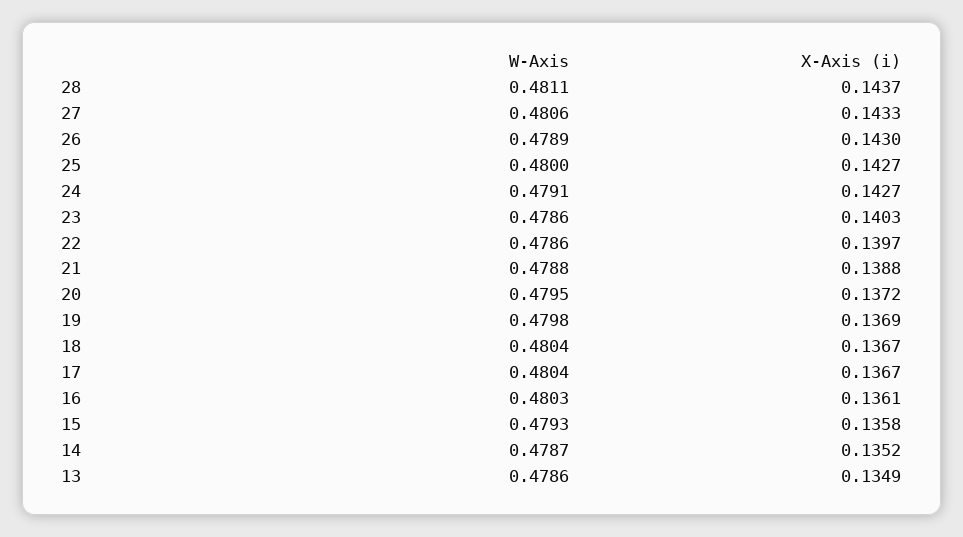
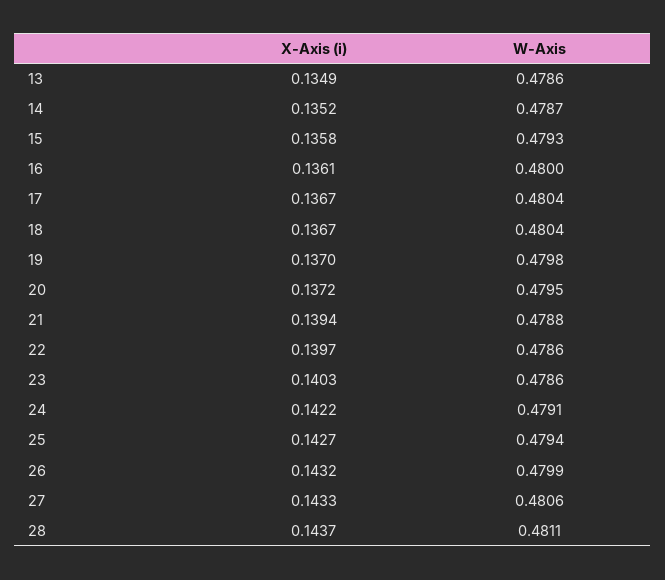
W-Axis, 26: 0.4789 -> 0.4799
X-Axis (i), 26: 0.143 -> 0.1432
W-Axis, 25: 0.48 -> 0.4794
X-Axis (i), 24: 0.1427 -> 0.1422
X-Axis (i), 21: 0.1388 -> 0.1394
X-Axis (i), 19: 0.1369 -> 0.137
W-Axis, 16: 0.4803 -> 0.48

